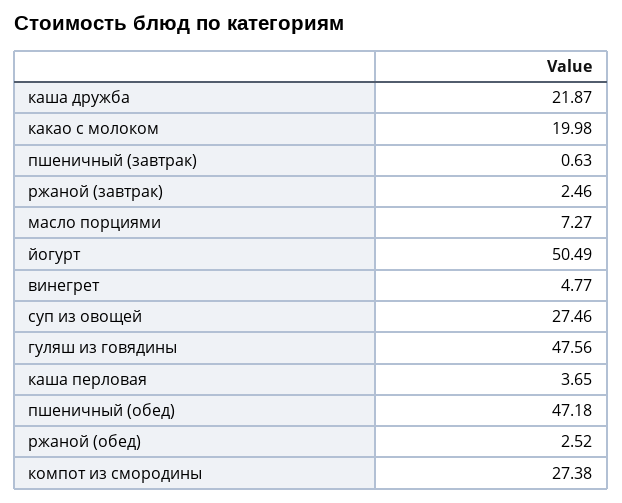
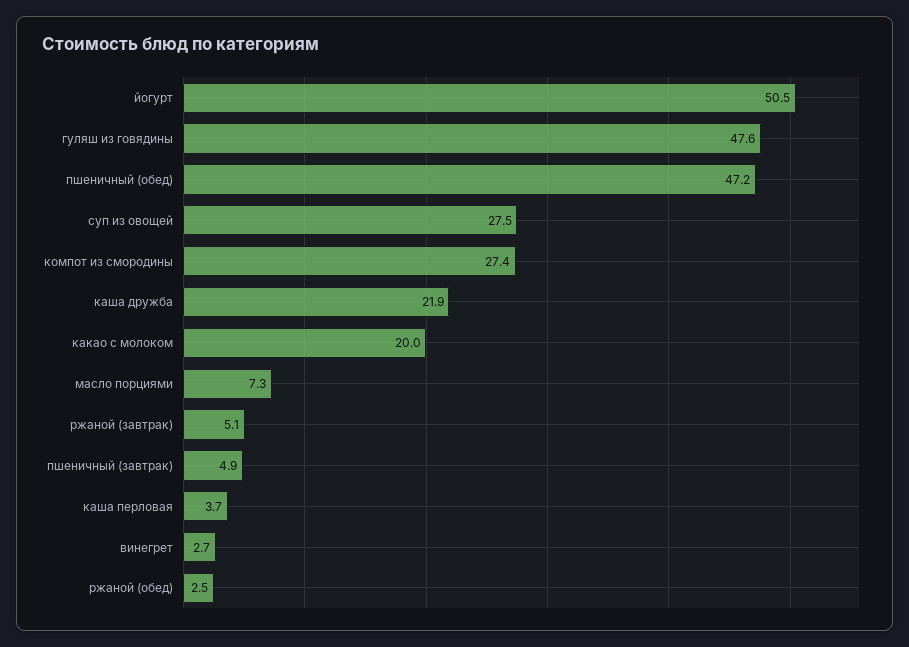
пшеничный (завтрак): 0.63 -> 4.9
ржаной (завтрак): 2.46 -> 5.1
винегрет: 4.77 -> 2.7

